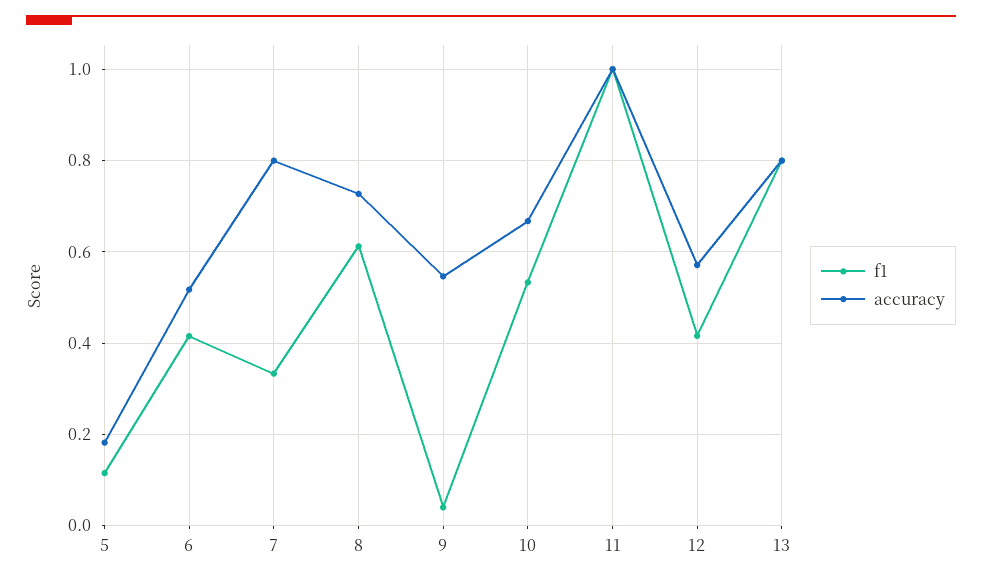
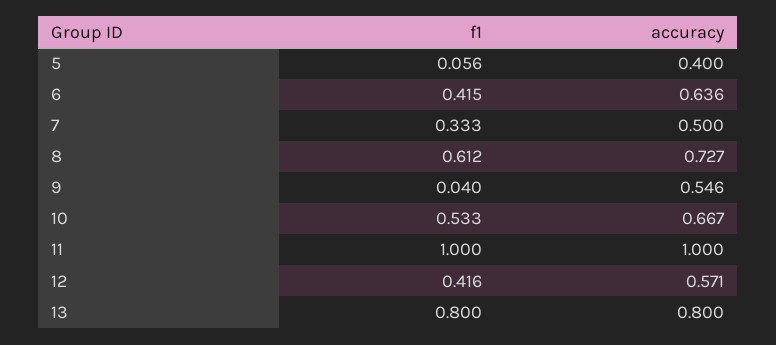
f1, 5: 0.12 -> 0.056
accuracy, 5: 0.18 -> 0.4
accuracy, 6: 0.52 -> 0.636
accuracy, 7: 0.8 -> 0.5

